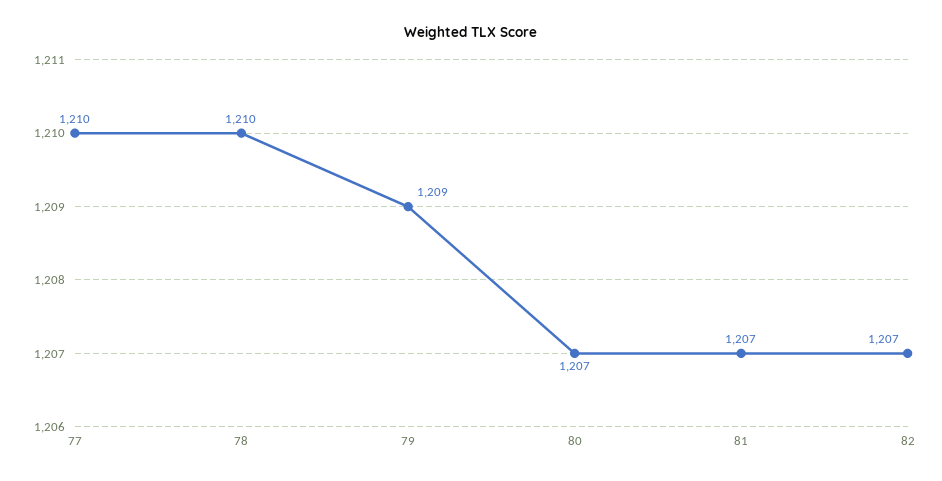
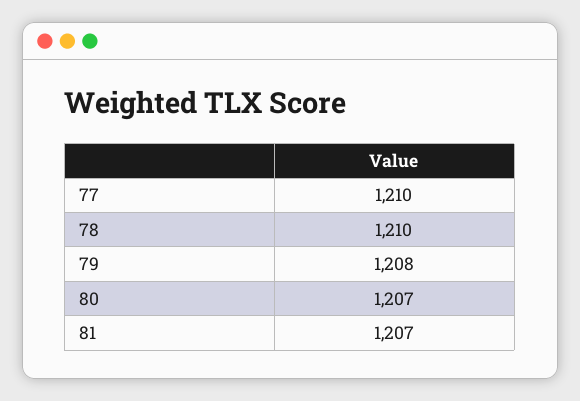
79: 1209 -> 1208
82: 1207 -> none

